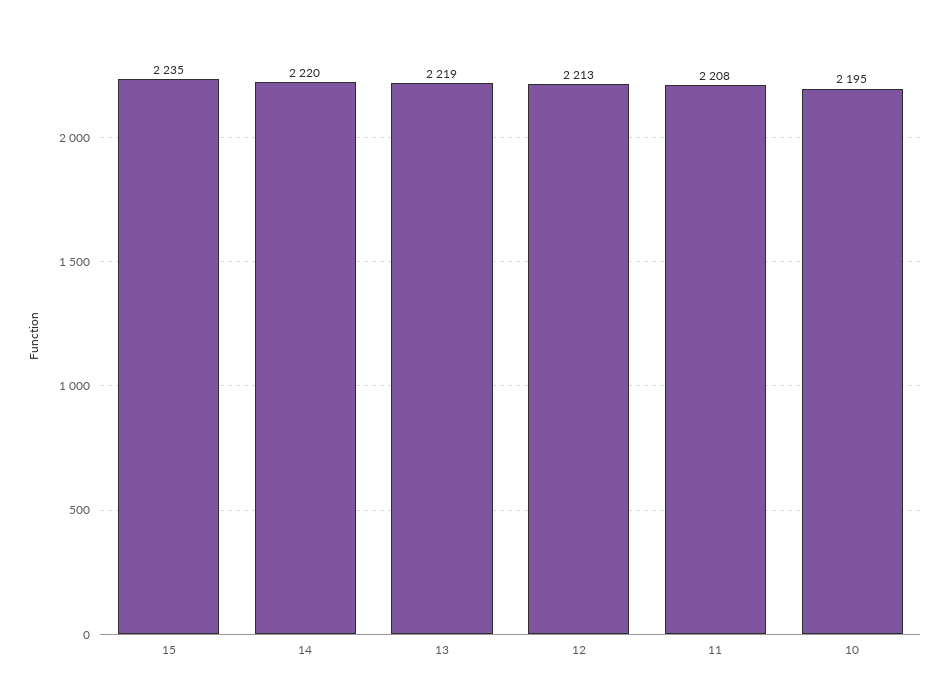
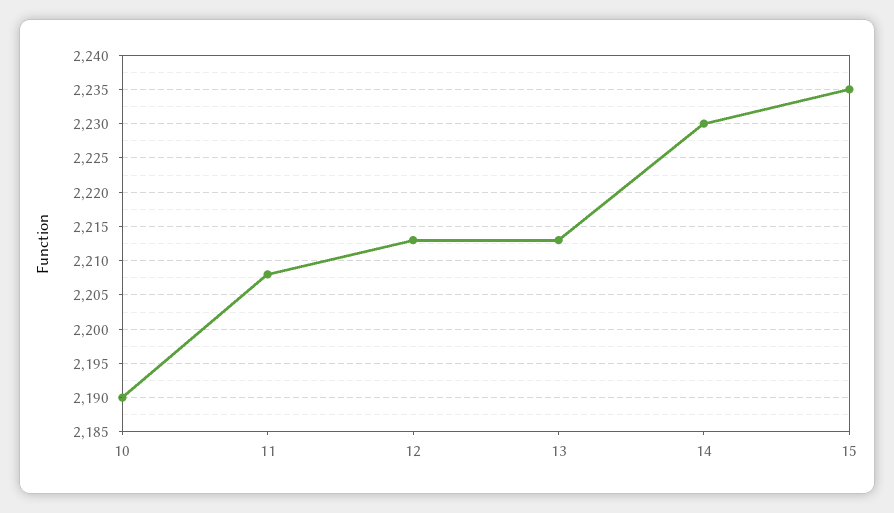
14: 2220 -> 2230
13: 2219 -> 2213
10: 2195 -> 2190

